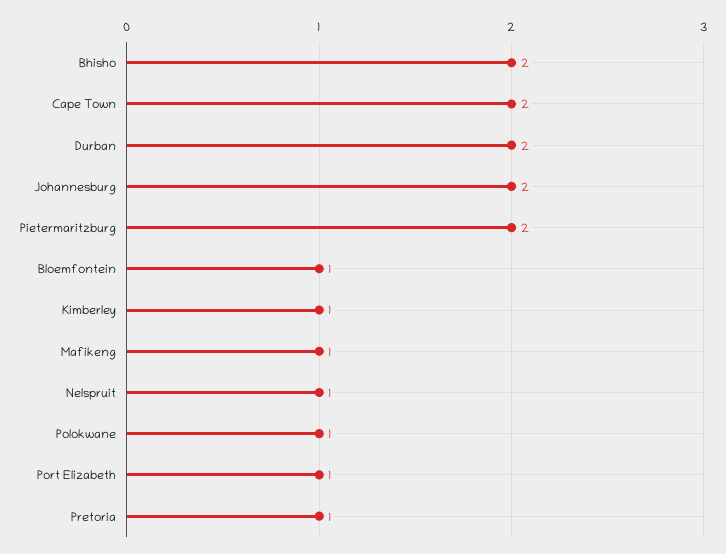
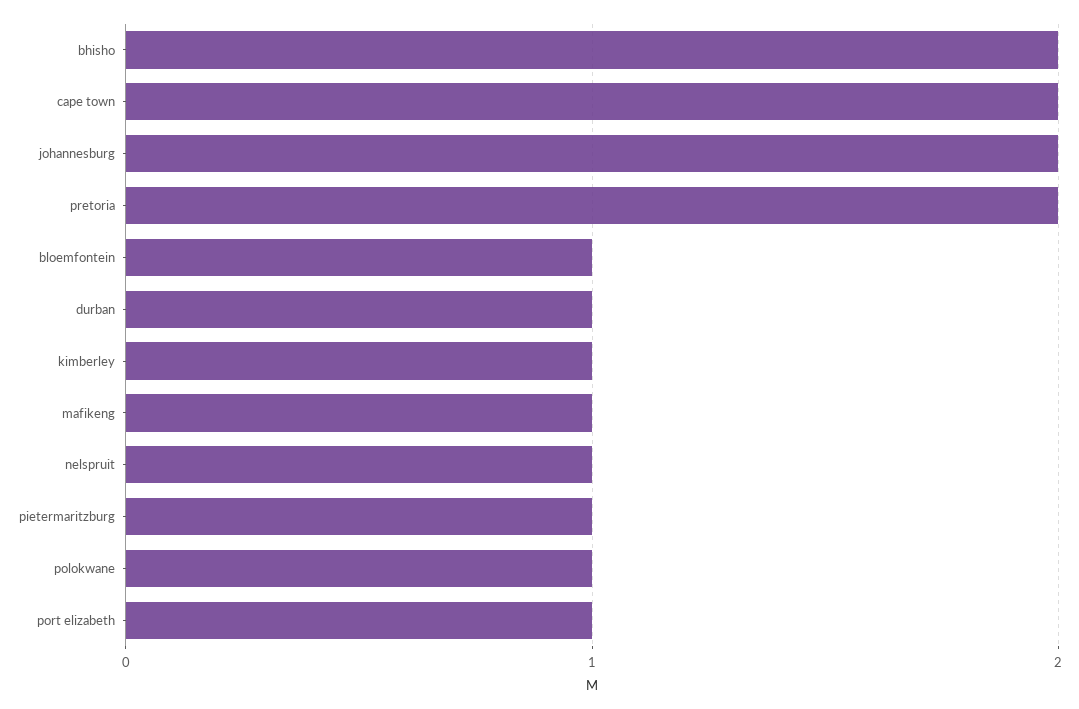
Durban: 2 -> 1
Pietermaritzburg: 2 -> 1
Pretoria: 1 -> 2

